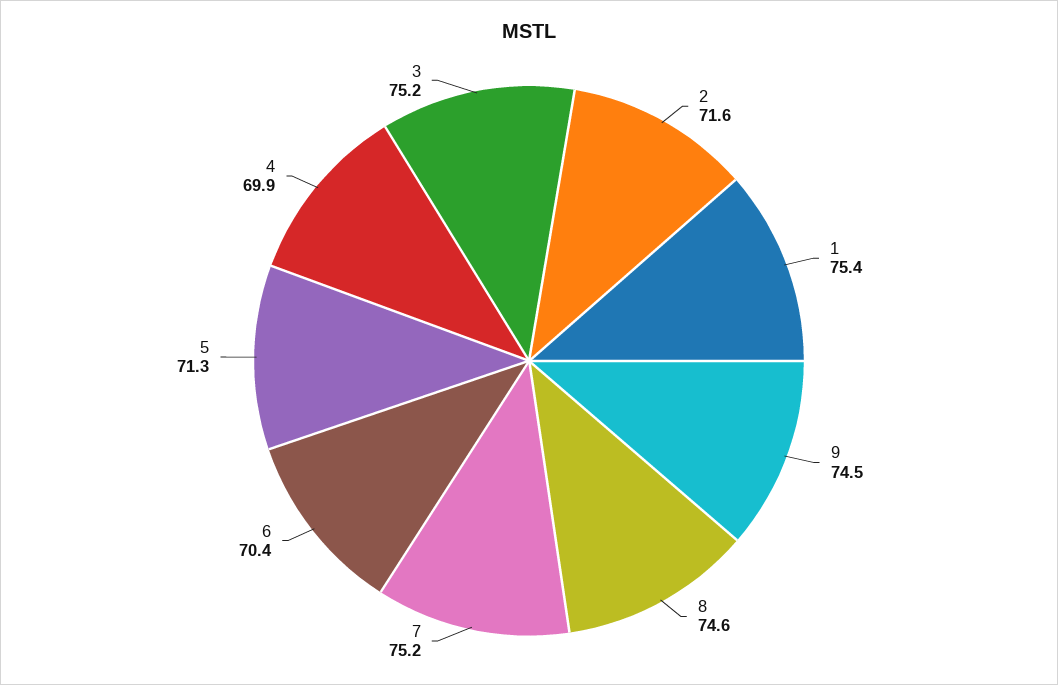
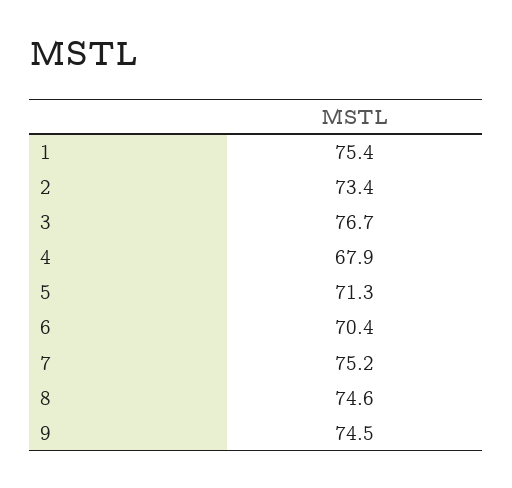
2: 71.6 -> 73.4
4: 69.9 -> 67.9
3: 75.2 -> 76.7

